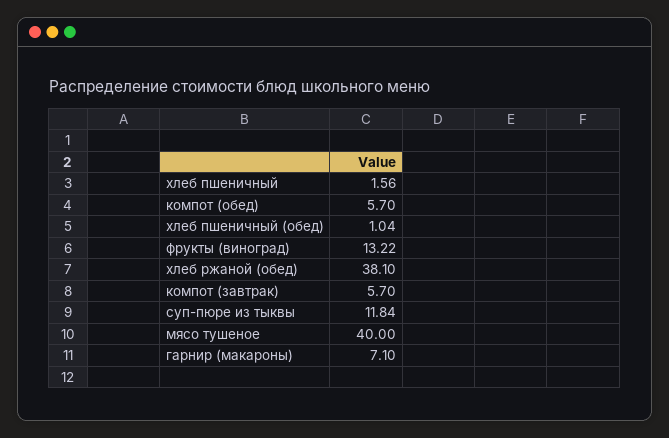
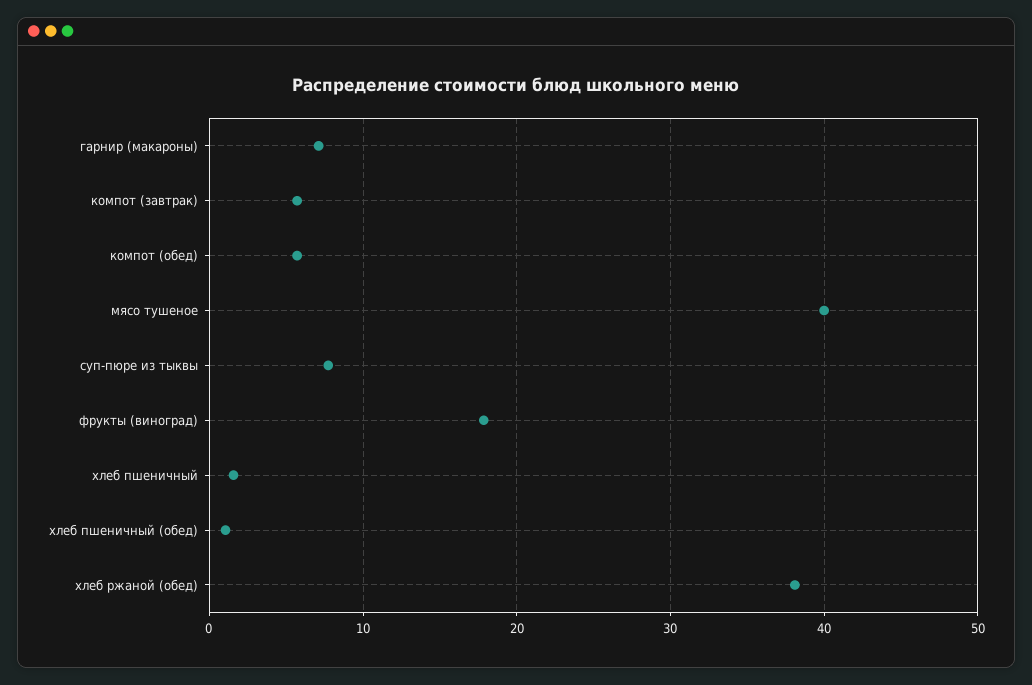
фрукты (виноград): 13.22 -> 18
суп-пюре из тыквы: 11.84 -> 8

